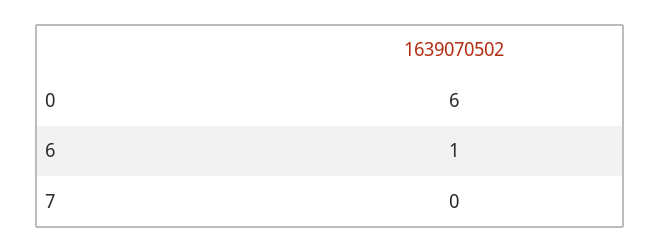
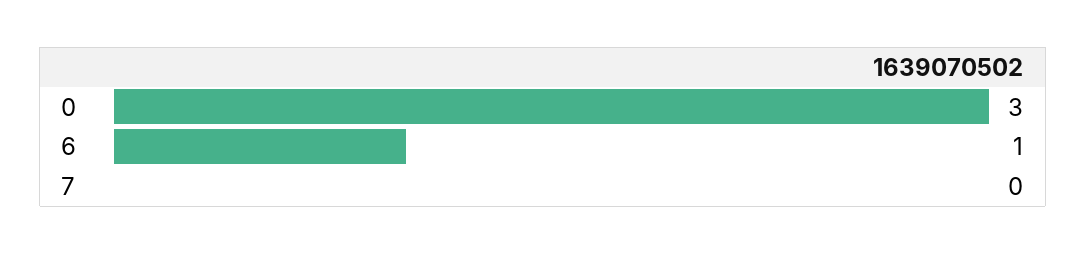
0: 6 -> 3

